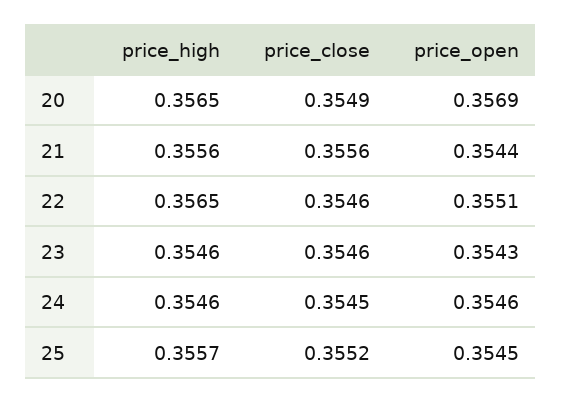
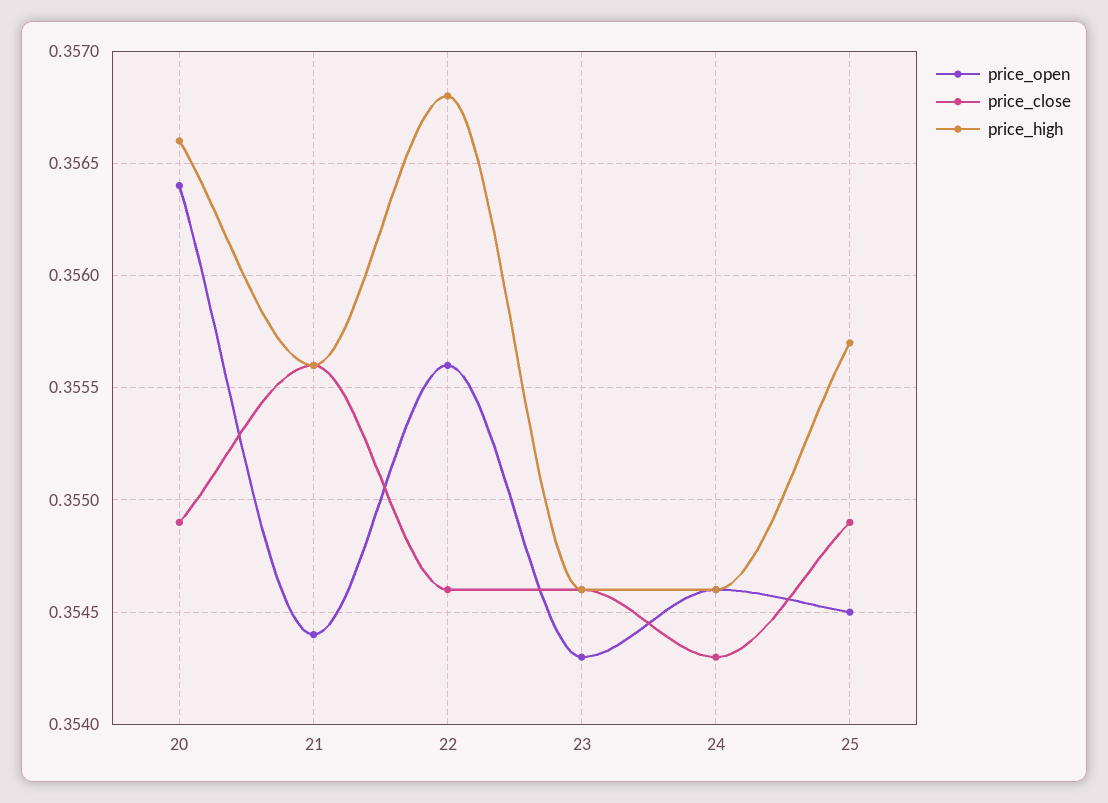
price_high, 20: 0.3565 -> 0.3566
price_open, 20: 0.3569 -> 0.3564
price_high, 22: 0.3565 -> 0.3568
price_open, 22: 0.3551 -> 0.3556
price_close, 24: 0.3545 -> 0.3543
price_close, 25: 0.3552 -> 0.3549

